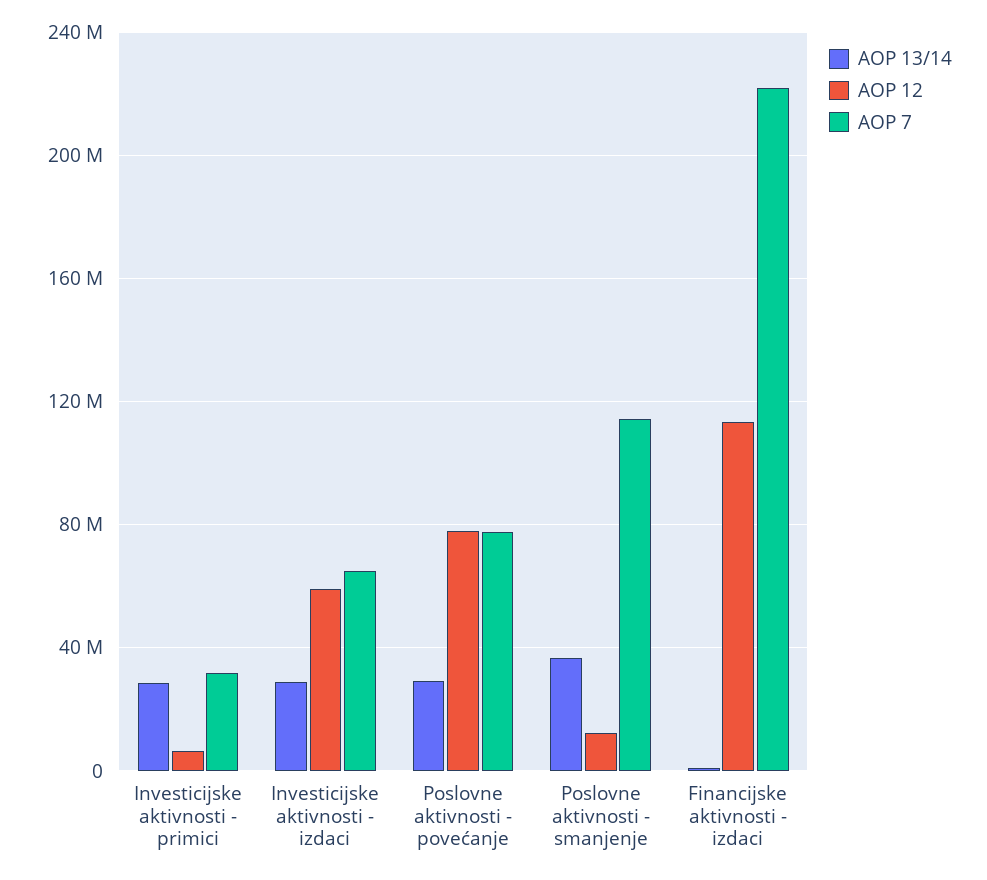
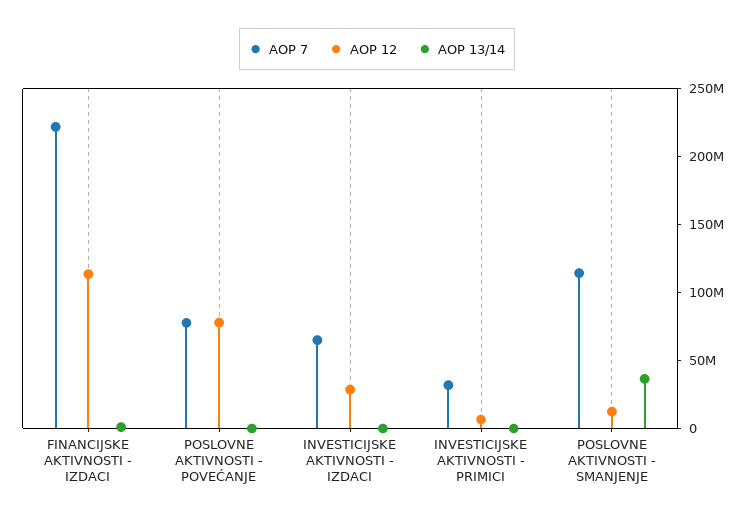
AOP 13/14, Investicijske aktivnosti - primici: 30000000 -> 0
AOP 13/14, Investicijske aktivnosti - izdaci: 30000000 -> 0
AOP 12, Investicijske aktivnosti - izdaci: 60000000 -> 30000000
AOP 13/14, Poslovne aktivnosti - povećanje: 30000000 -> 0

